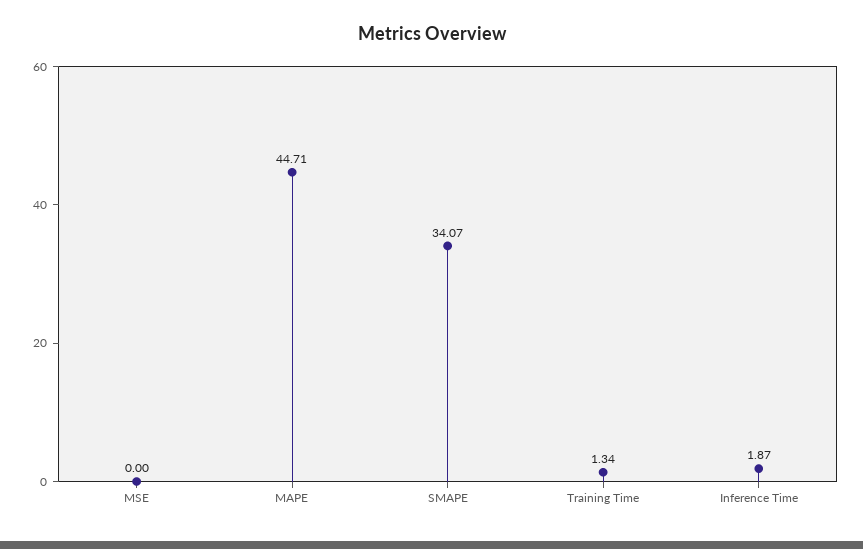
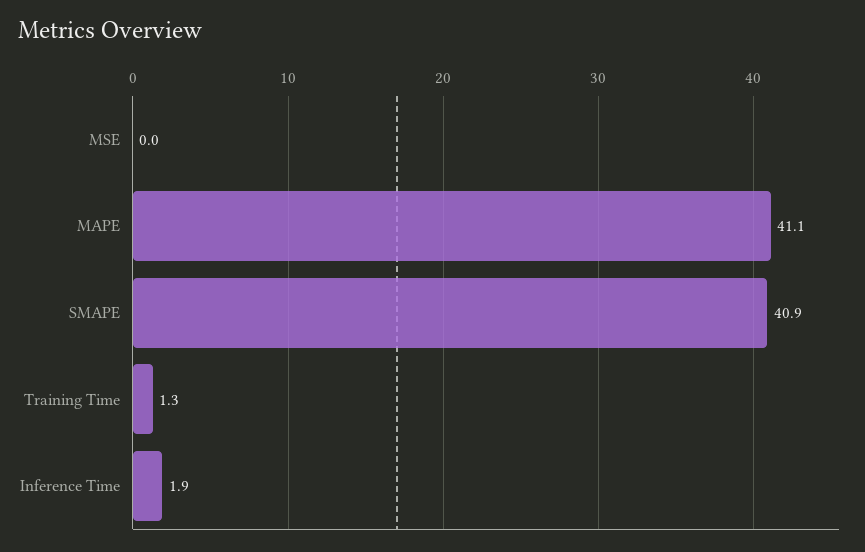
MAPE: 44.71 -> 41.1
SMAPE: 34.07 -> 40.9

